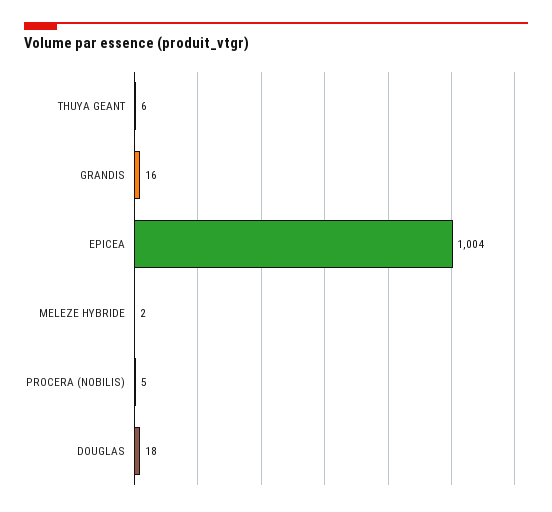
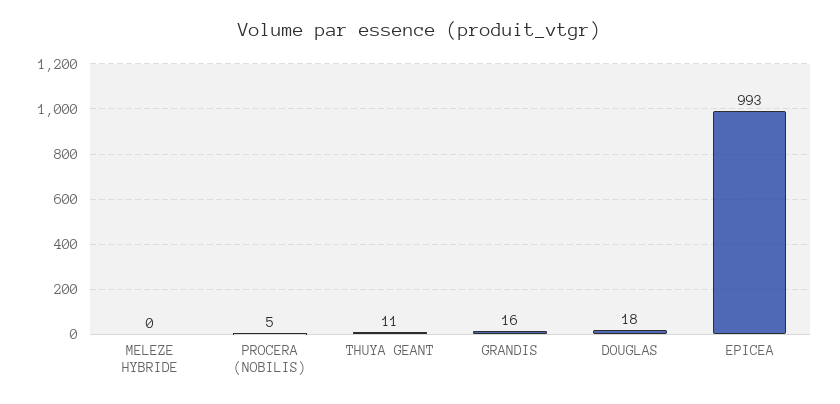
THUYA GEANT: 6 -> 11
EPICEA: 1004 -> 993
MELEZE HYBRIDE: 2 -> 0

